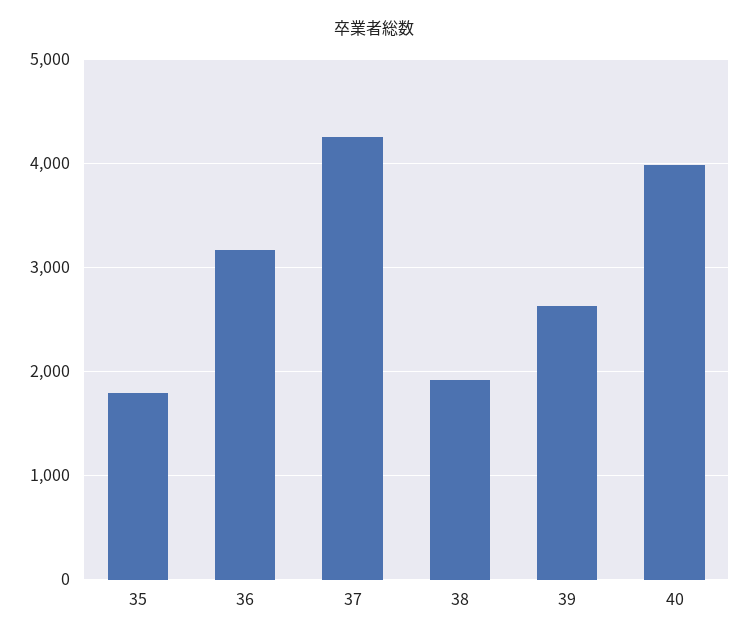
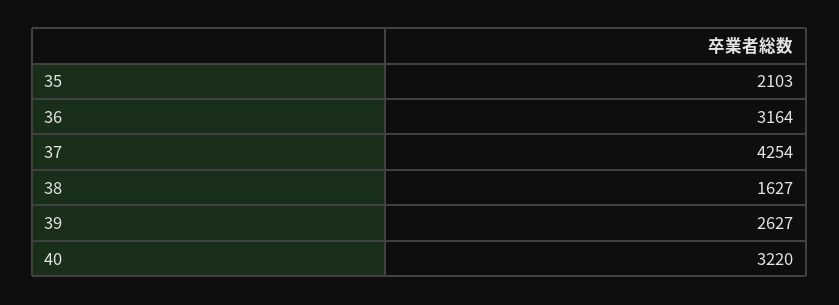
35: 1800 -> 2103
38: 1900 -> 1627
40: 4000 -> 3220

